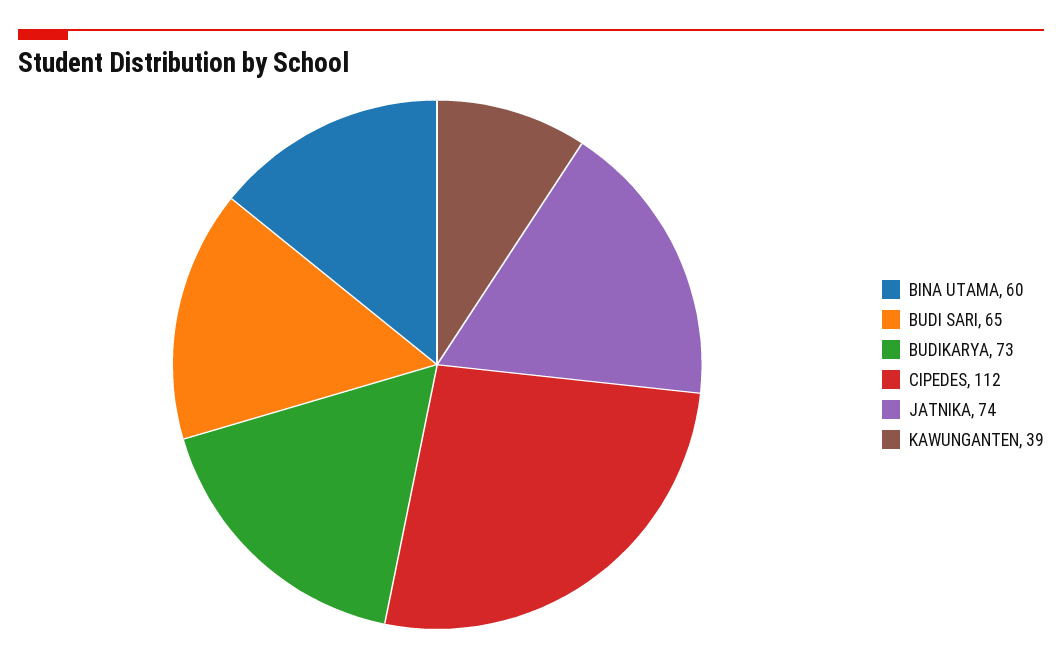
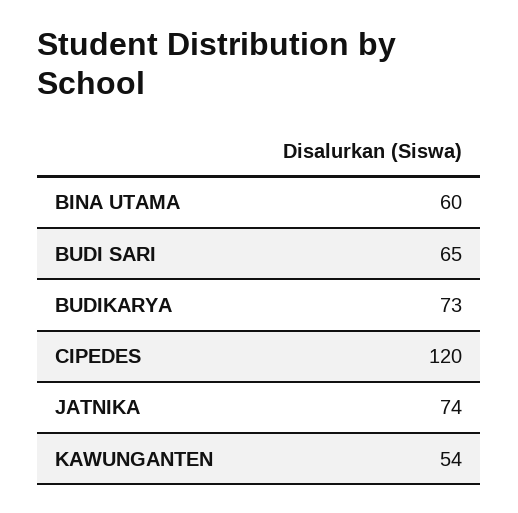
CIPEDES: 112 -> 120
KAWUNGANTEN: 39 -> 54

